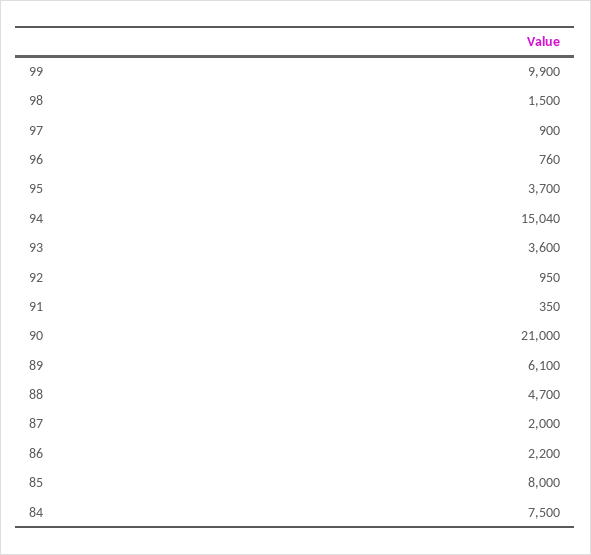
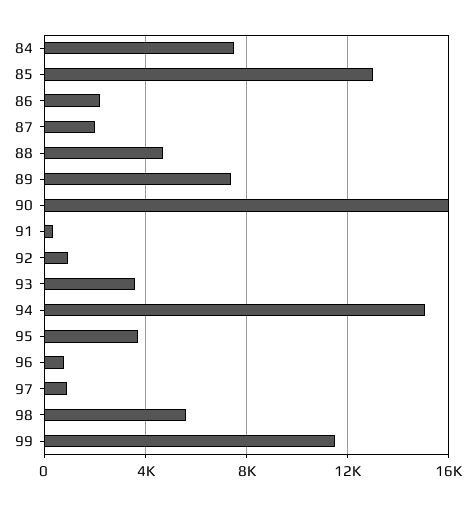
99: 9900 -> 11500
98: 1500 -> 5500
90: 21000 -> 16000
89: 6100 -> 7500
85: 8000 -> 13000

